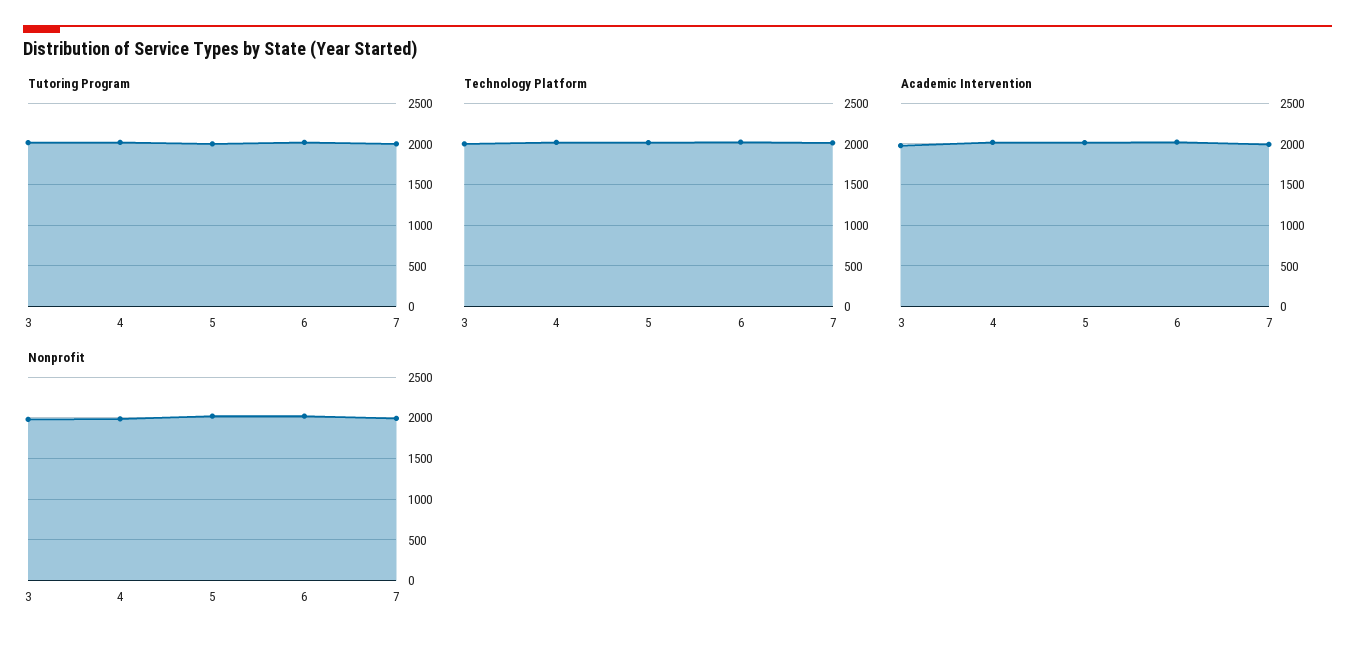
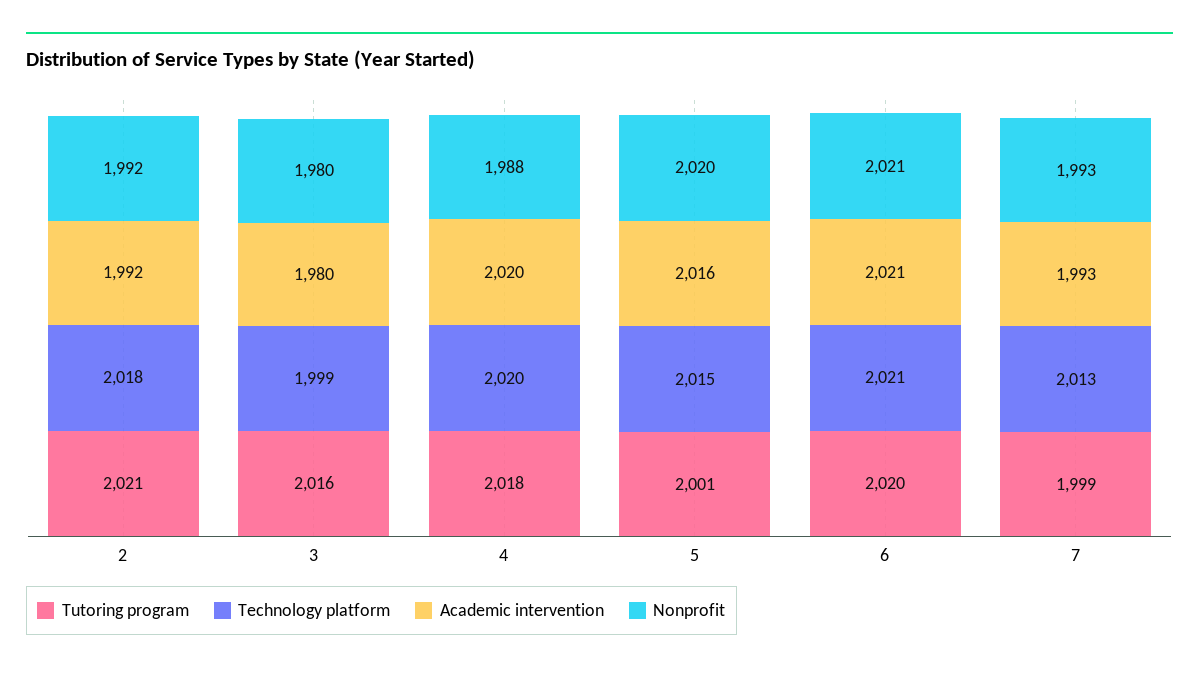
Tutoring Program, 2: none -> 2021
Technology Platform, 2: none -> 2018
Academic Intervention, 2: none -> 1992
Nonprofit, 2: none -> 1992

